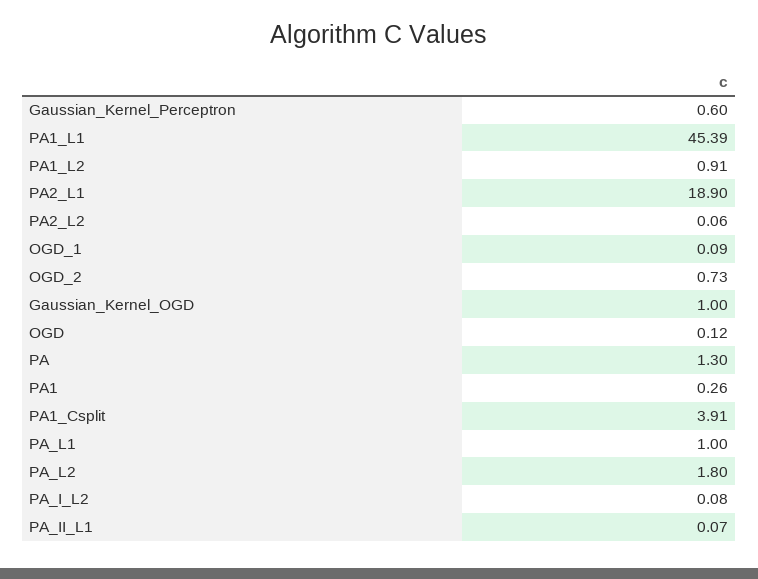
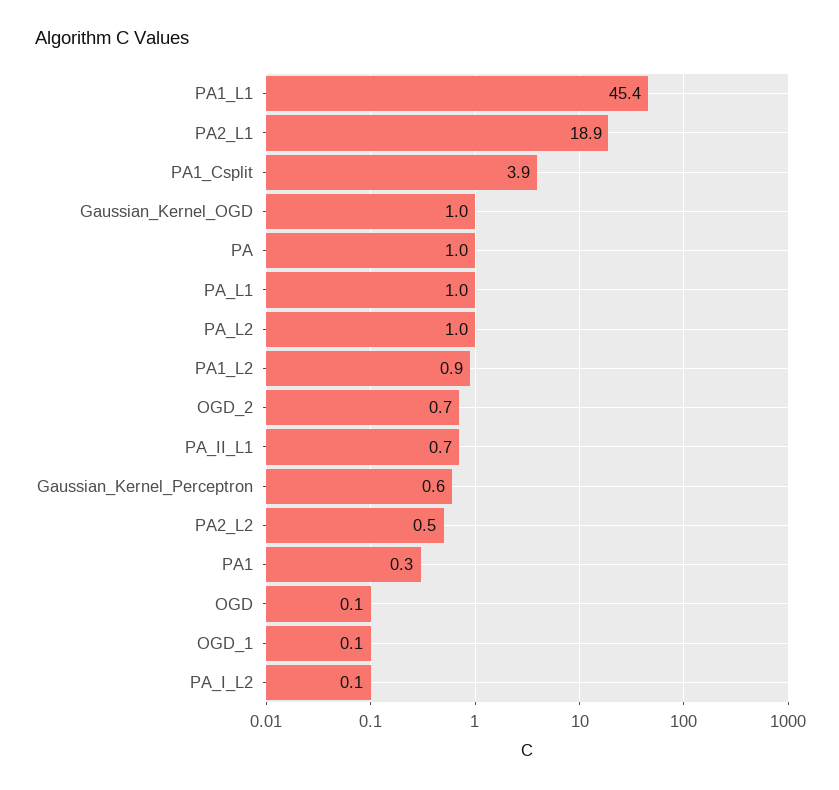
PA2_L2: 0.06 -> 0.5
PA: 1.3 -> 1
PA_L2: 1.8 -> 1
PA_II_L1: 0.07 -> 0.7

